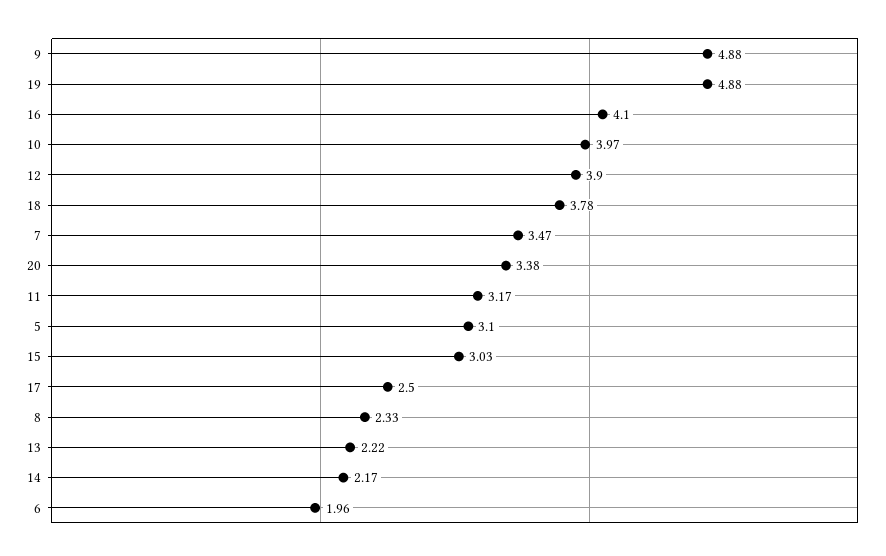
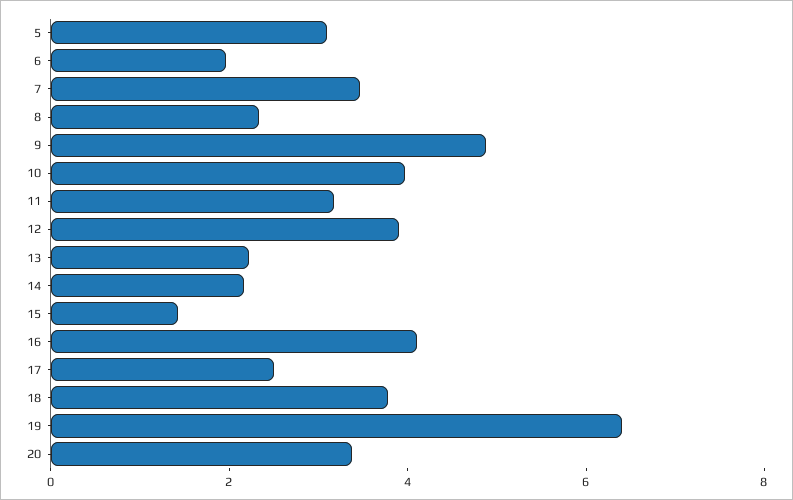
19: 4.88 -> 6.5
15: 3.03 -> 1.5

